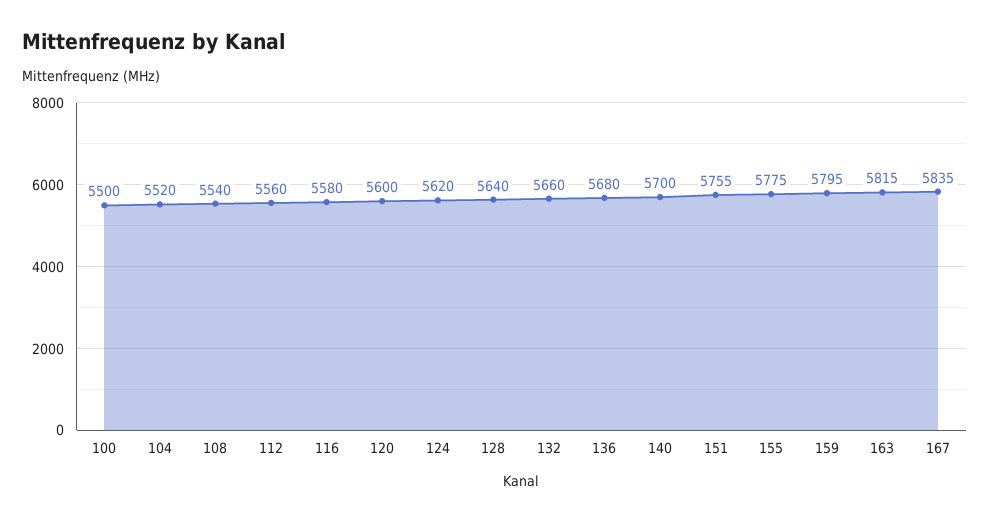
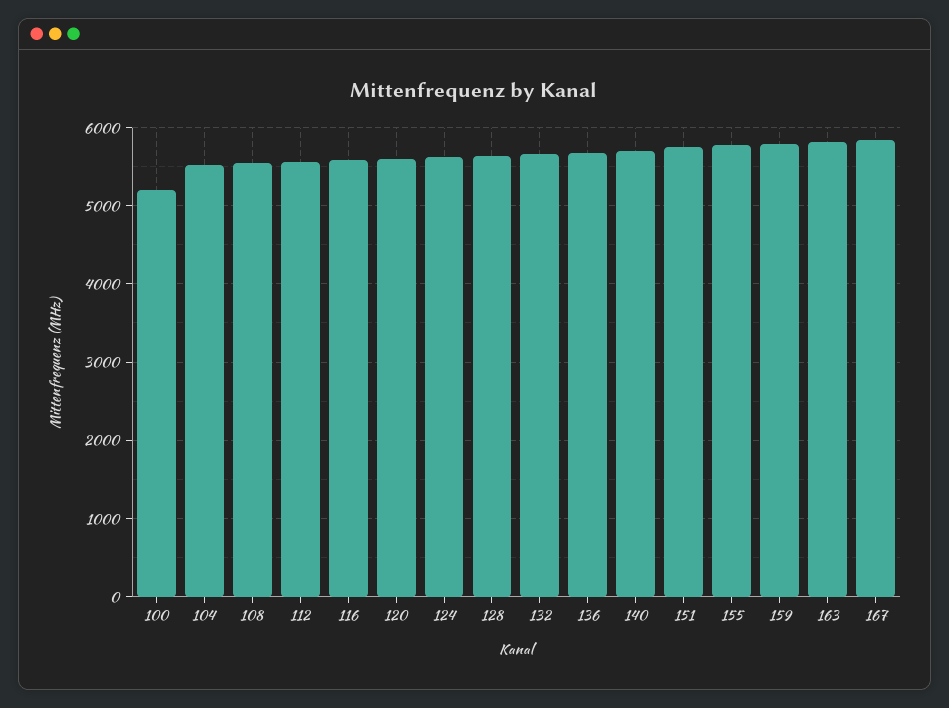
100: 5500 -> 5200

